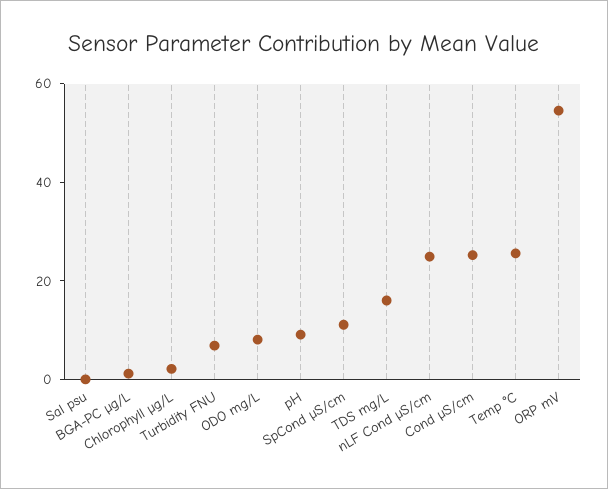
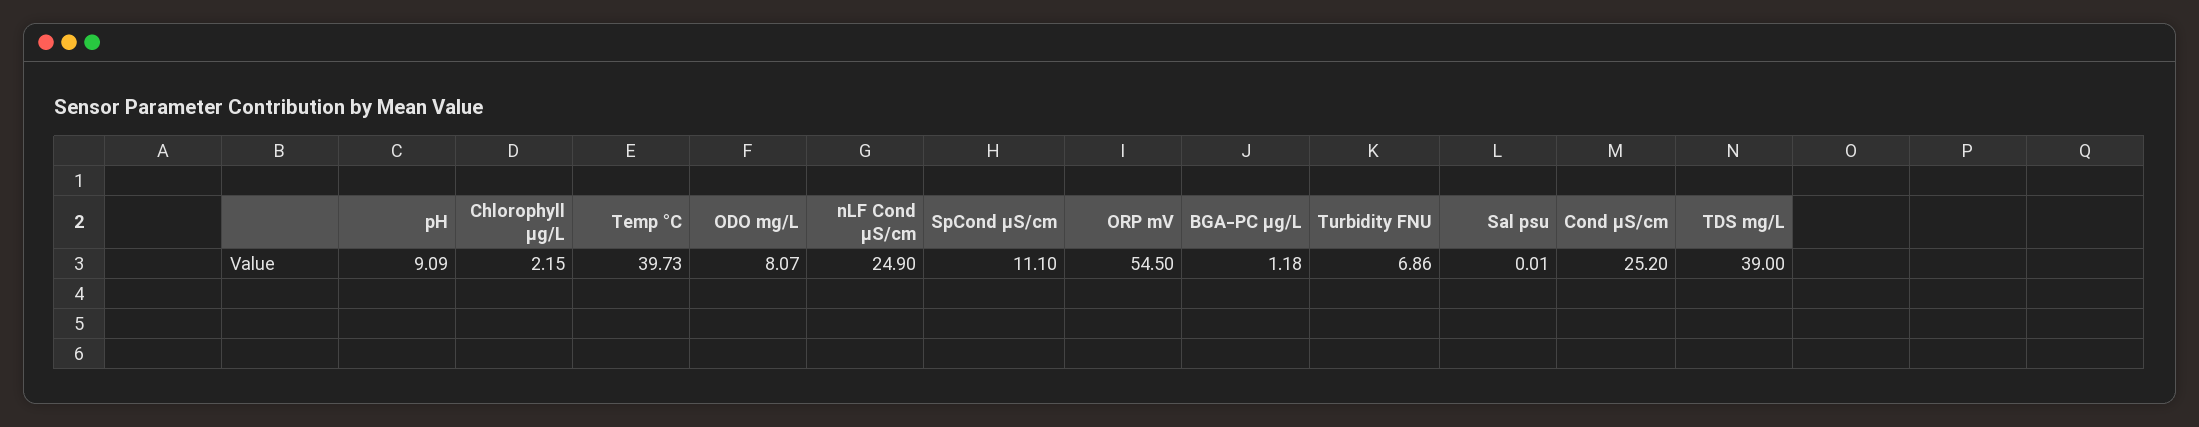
TDS mg/L: 15 -> 39
Temp °C: 25 -> 39.73

